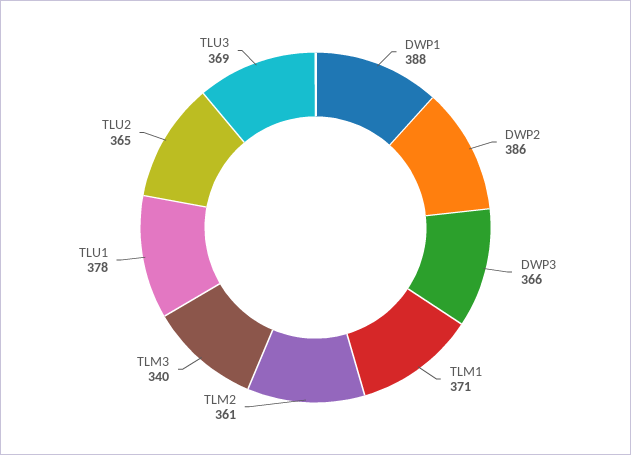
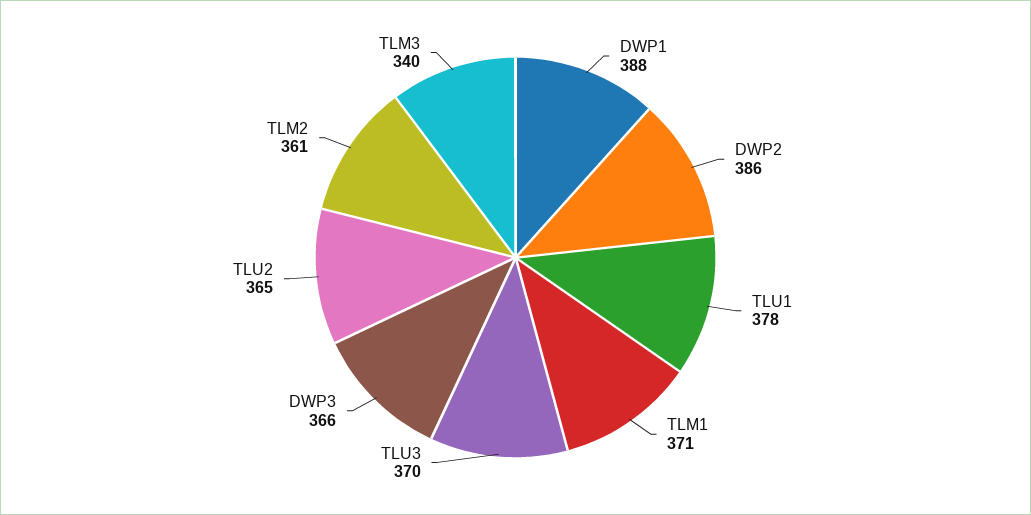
TLU3: 369 -> 370

